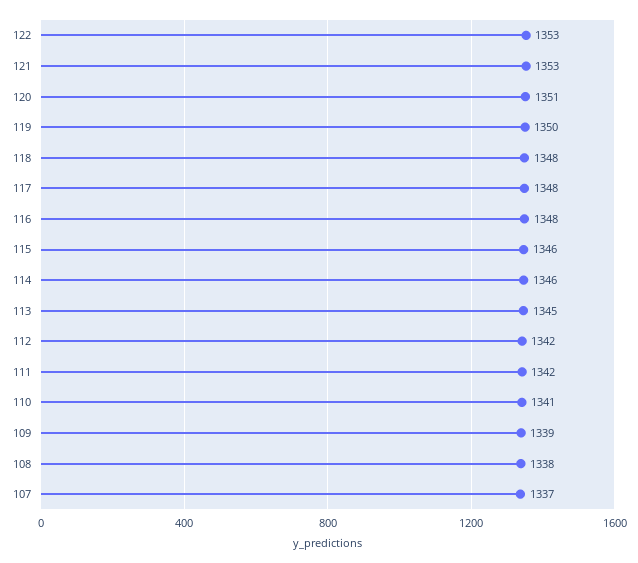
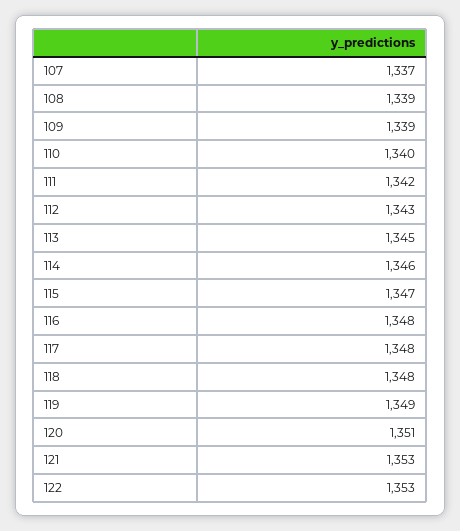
119: 1350 -> 1349
115: 1346 -> 1347
112: 1342 -> 1343
110: 1341 -> 1340
108: 1338 -> 1339

